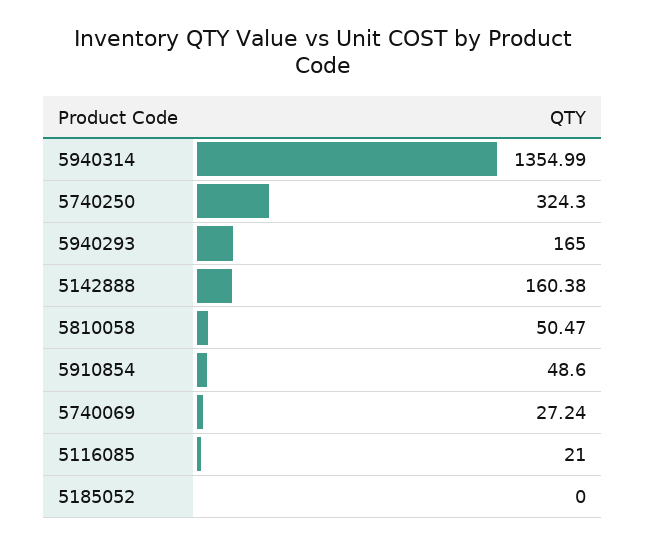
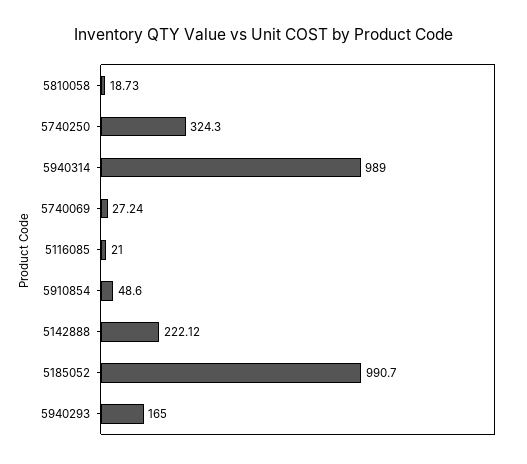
5940314: 1354.99 -> 989
5142888: 160.38 -> 222.12
5810058: 50.47 -> 18.73
5185052: 0 -> 990.7

